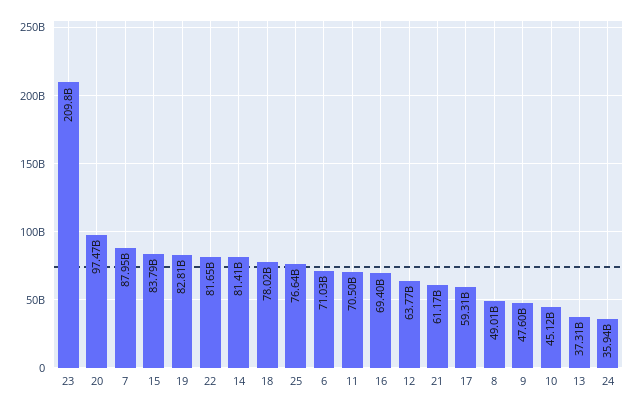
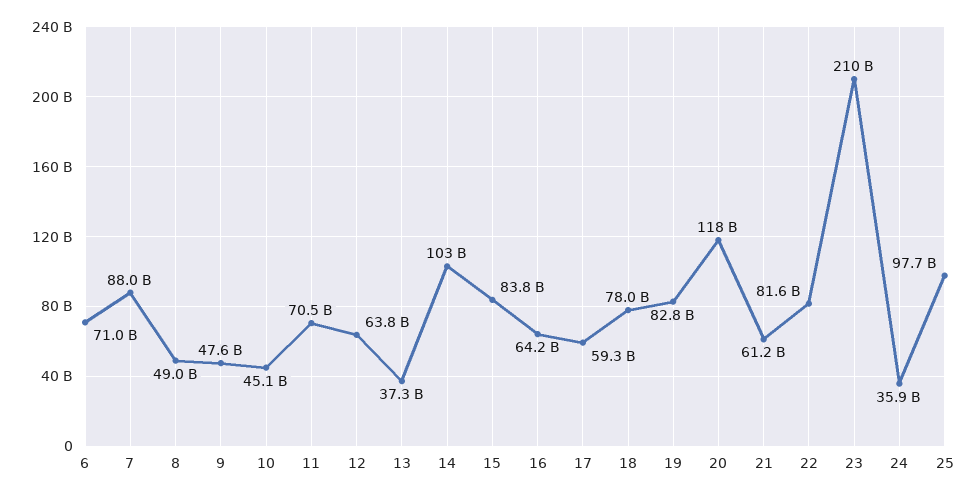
20: 97470000000 -> 118000000000
14: 81410000000 -> 103000000000
25: 76640000000 -> 97700000000
16: 69400000000 -> 64200000000

